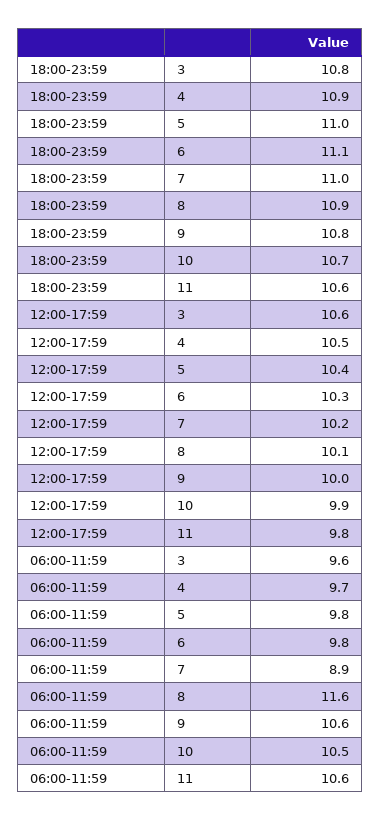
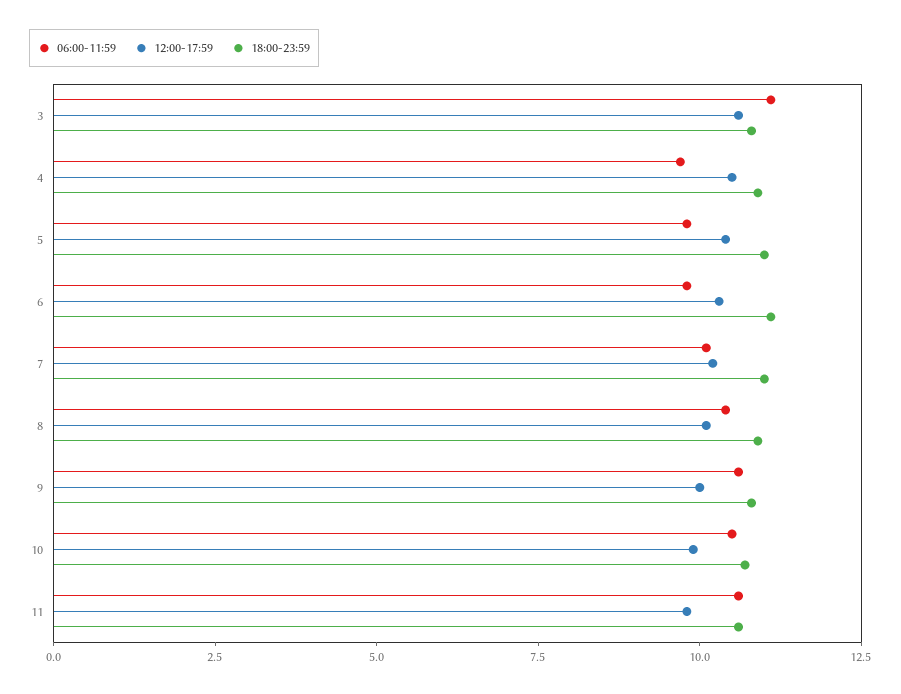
06:00-11:59, 3: 9.6 -> 11
06:00-11:59, 7: 8.9 -> 10
06:00-11:59, 8: 11.6 -> 10.5

